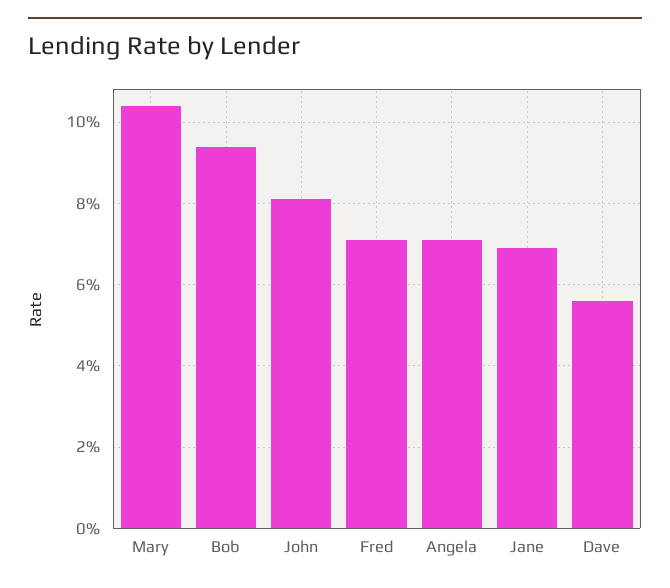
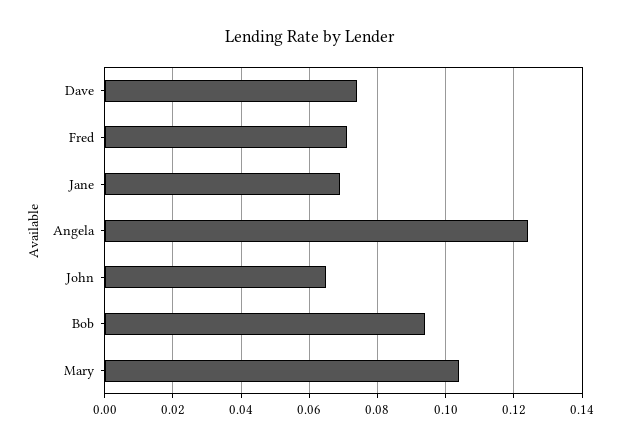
John: 0.08 -> 0.065
Angela: 0.07 -> 0.125
Dave: 0.055 -> 0.075

